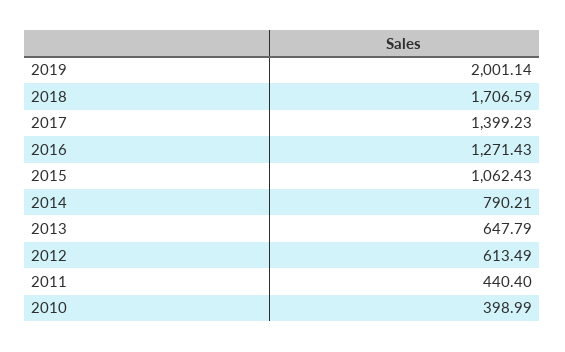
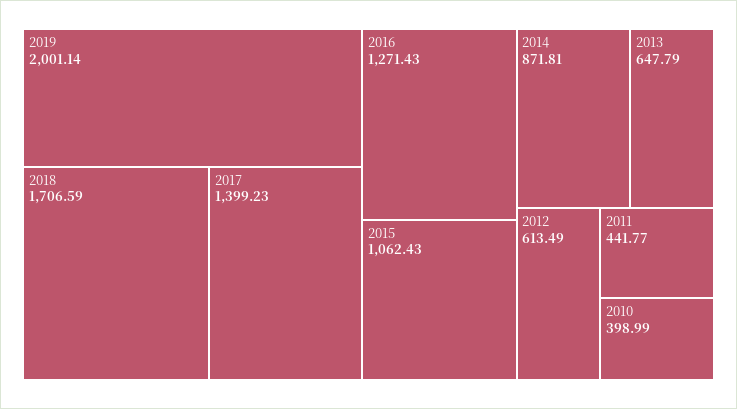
2014: 790.21 -> 871.81
2011: 440.4 -> 441.77

